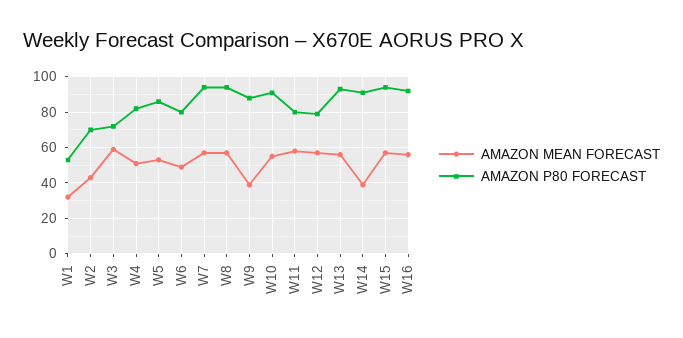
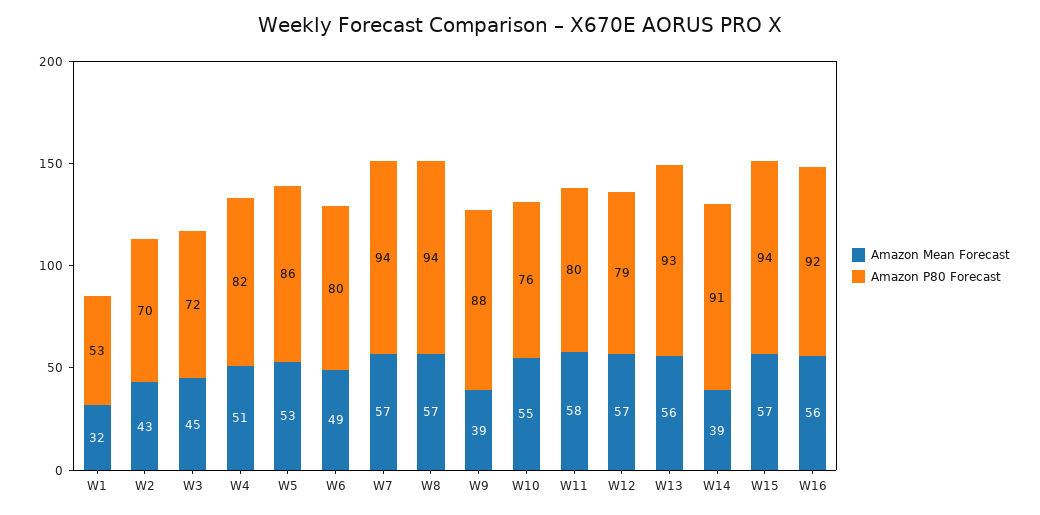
AMAZON MEAN FORECAST, W3: 60 -> 45
AMAZON P80 FORECAST, W10: 90 -> 76

